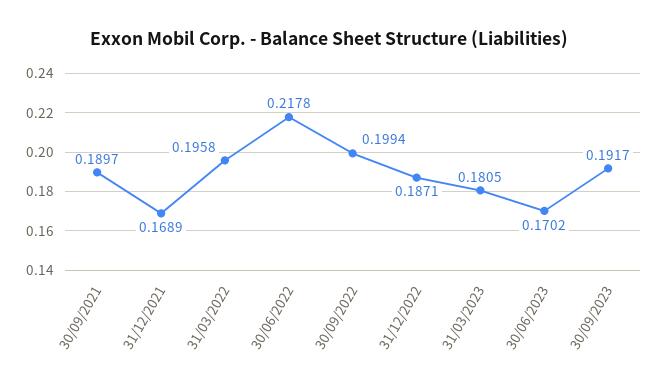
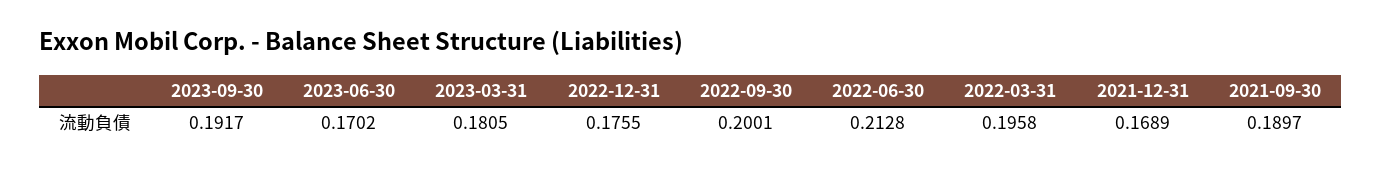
30/06/2022: 0.2178 -> 0.2128
30/09/2022: 0.1994 -> 0.2001
31/12/2022: 0.1871 -> 0.1755

